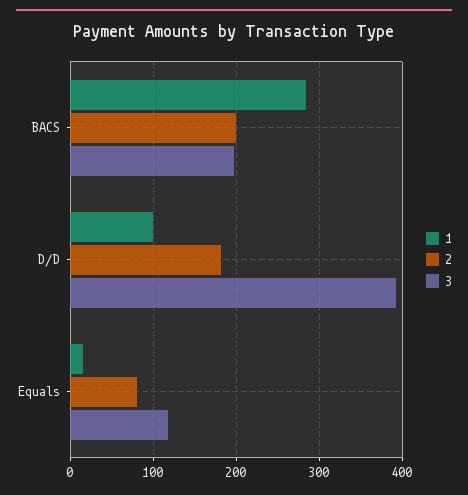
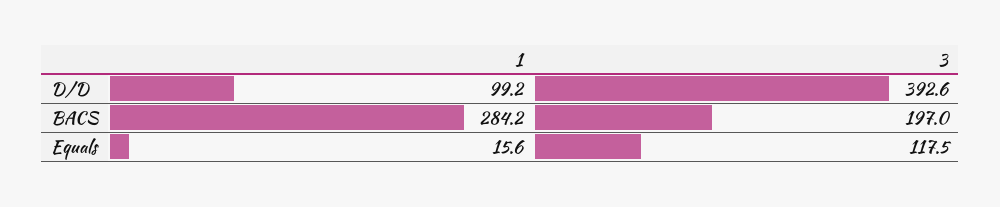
2, BACS: 200 -> none
2, D/D: 180 -> none
2, Equals: 80 -> none

